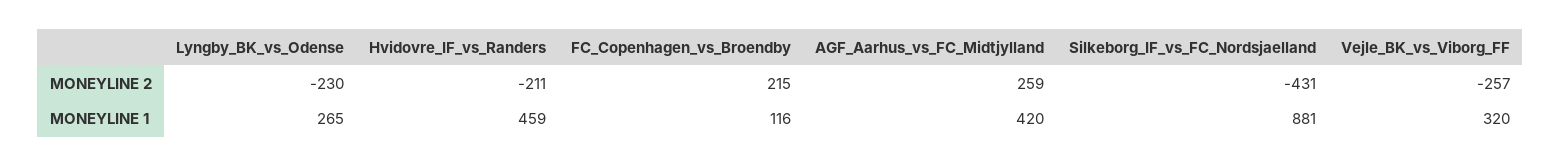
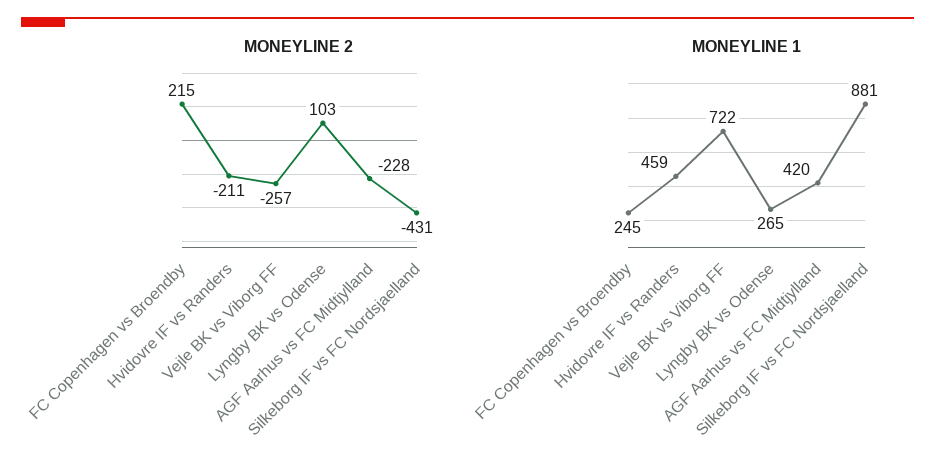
MONEYLINE 2, Lyngby_BK_vs_Odense: -230 -> 103
MONEYLINE 2, AGF_Aarhus_vs_FC_Midtjylland: 259 -> -228
MONEYLINE 1, FC_Copenhagen_vs_Broendby: 116 -> 245
MONEYLINE 1, Vejle_BK_vs_Viborg_FF: 320 -> 722

